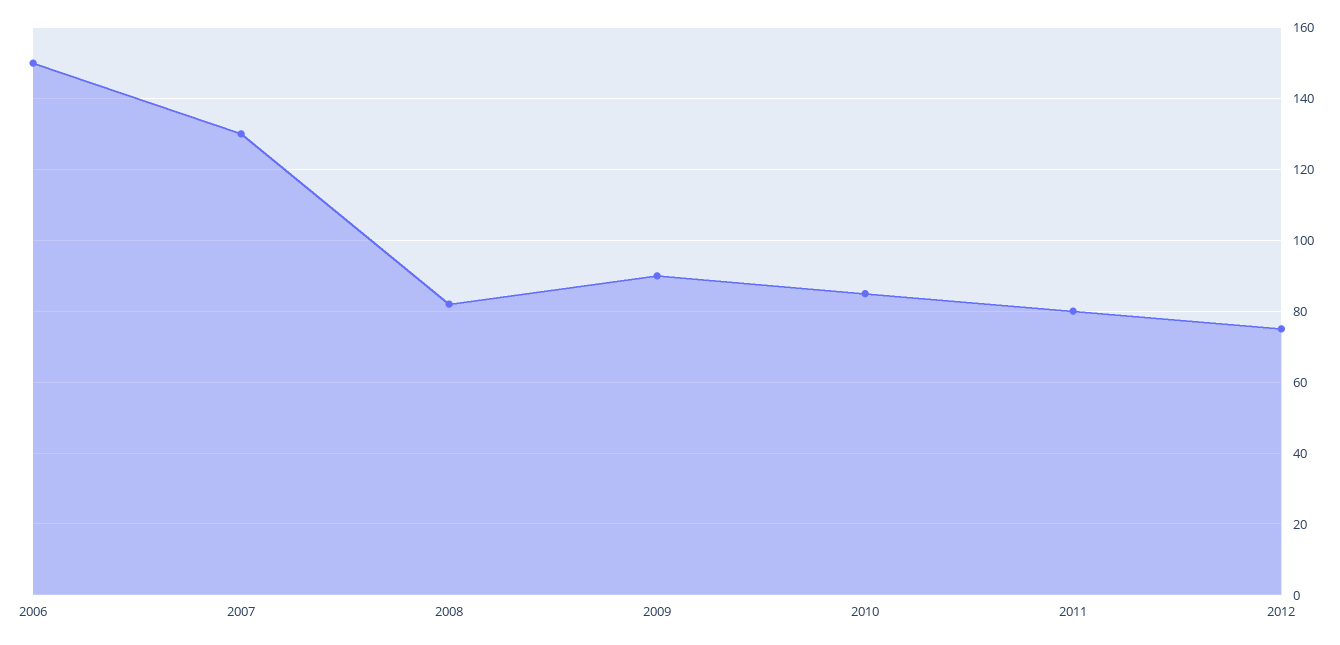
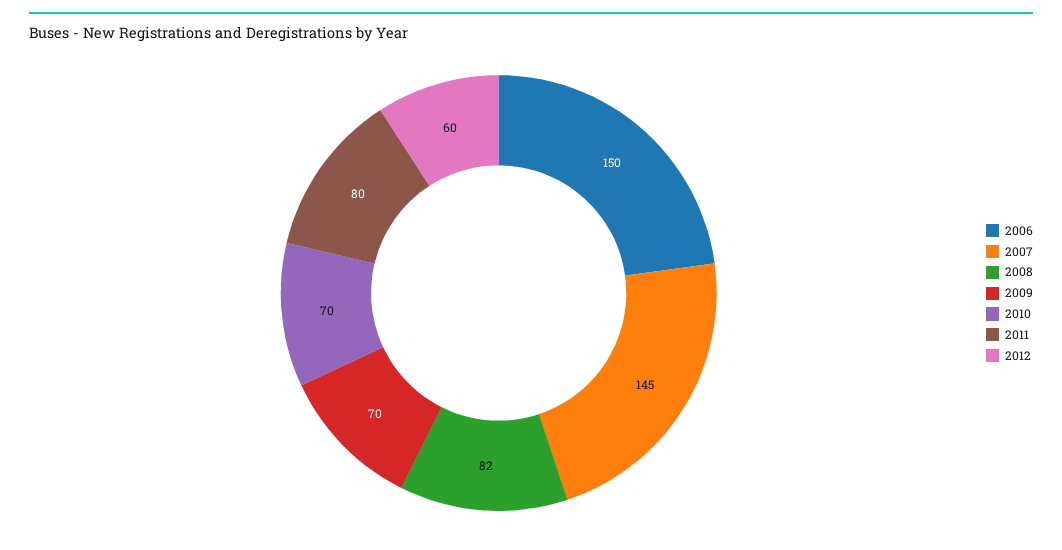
2007: 130 -> 145
2009: 90 -> 70
2010: 85 -> 70
2012: 75 -> 60

